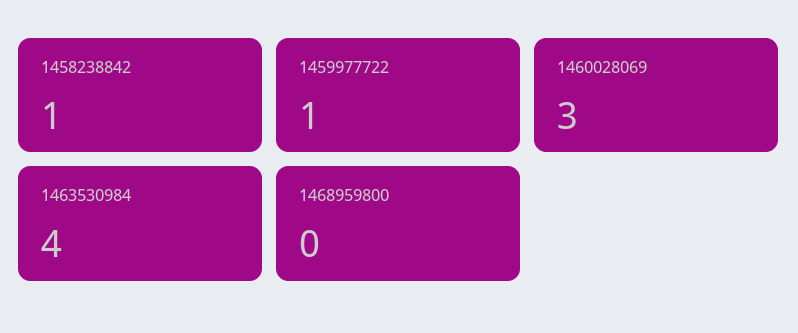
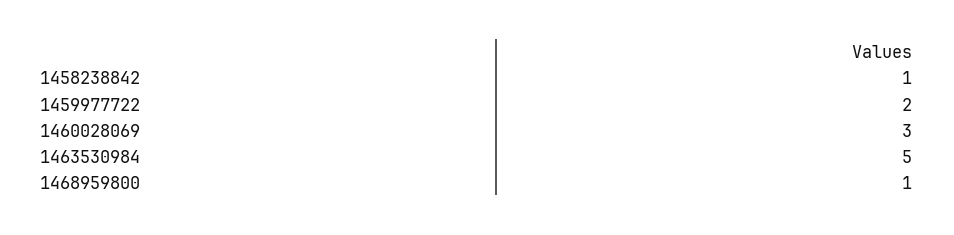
1459977722: 1 -> 2
1463530984: 4 -> 5
1468959800: 0 -> 1

